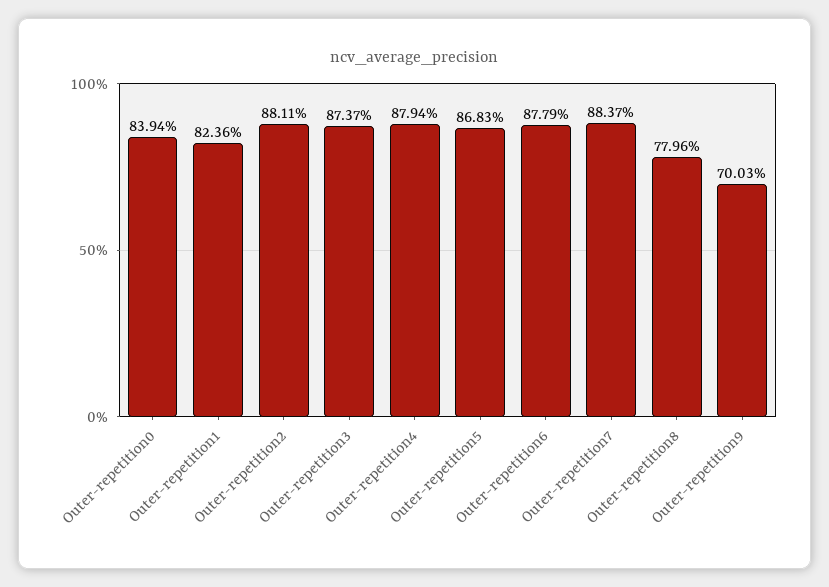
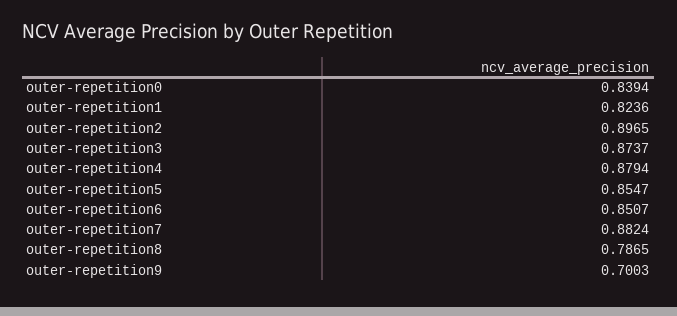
Outer-repetition2: 0.8811 -> 0.8965
Outer-repetition5: 0.8683 -> 0.8547
Outer-repetition6: 0.8779 -> 0.8507
Outer-repetition7: 0.8837 -> 0.8824
Outer-repetition8: 0.7796 -> 0.7865

